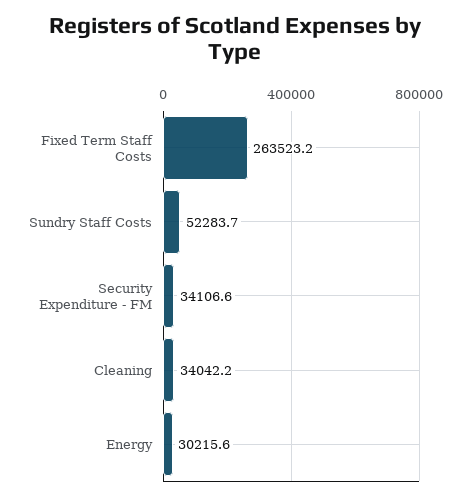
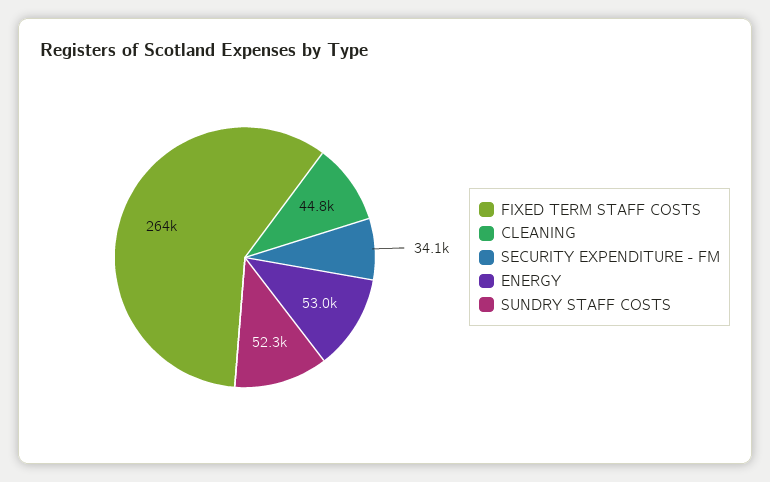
Cleaning: 34042.2 -> 44800
Energy: 30215.6 -> 53000

